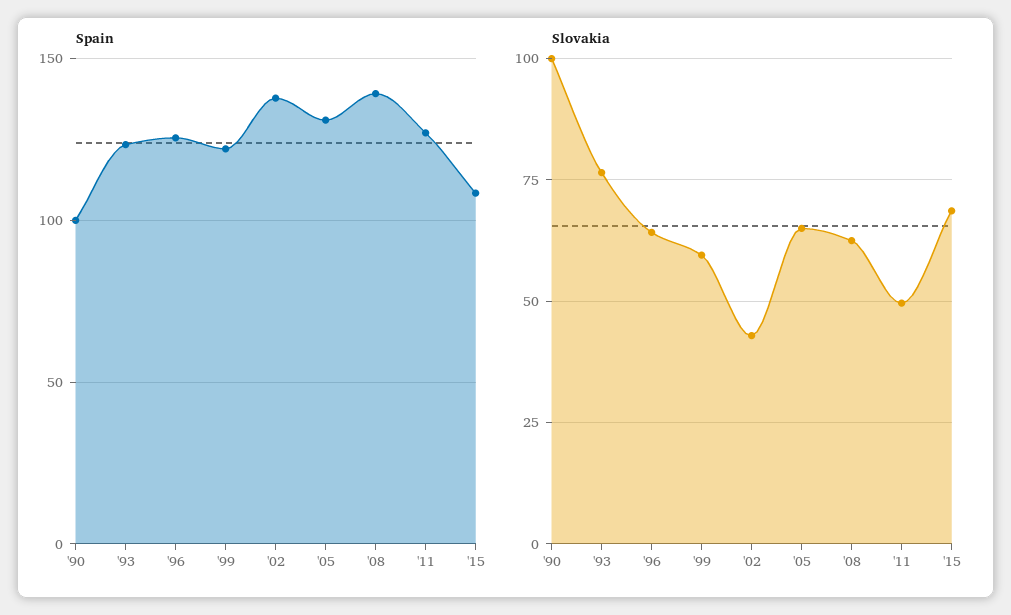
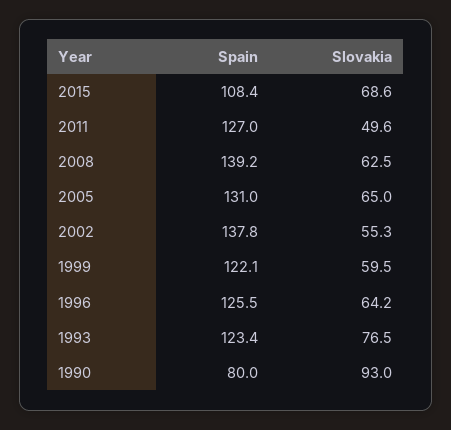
Spain, '90: 100 -> 80
Slovakia, '90: 100 -> 93
Slovakia, '02: 42.5 -> 55.3

